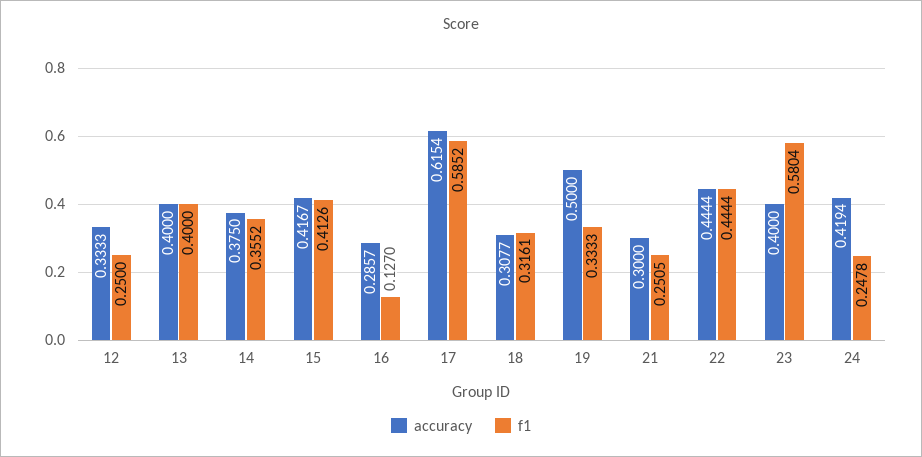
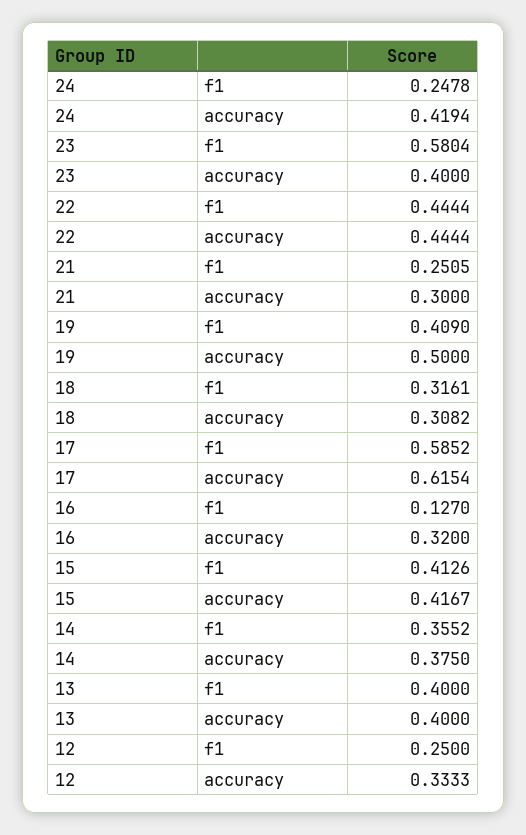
accuracy, 16: 0.2857 -> 0.32
accuracy, 18: 0.3077 -> 0.3082
f1, 19: 0.3333 -> 0.409

